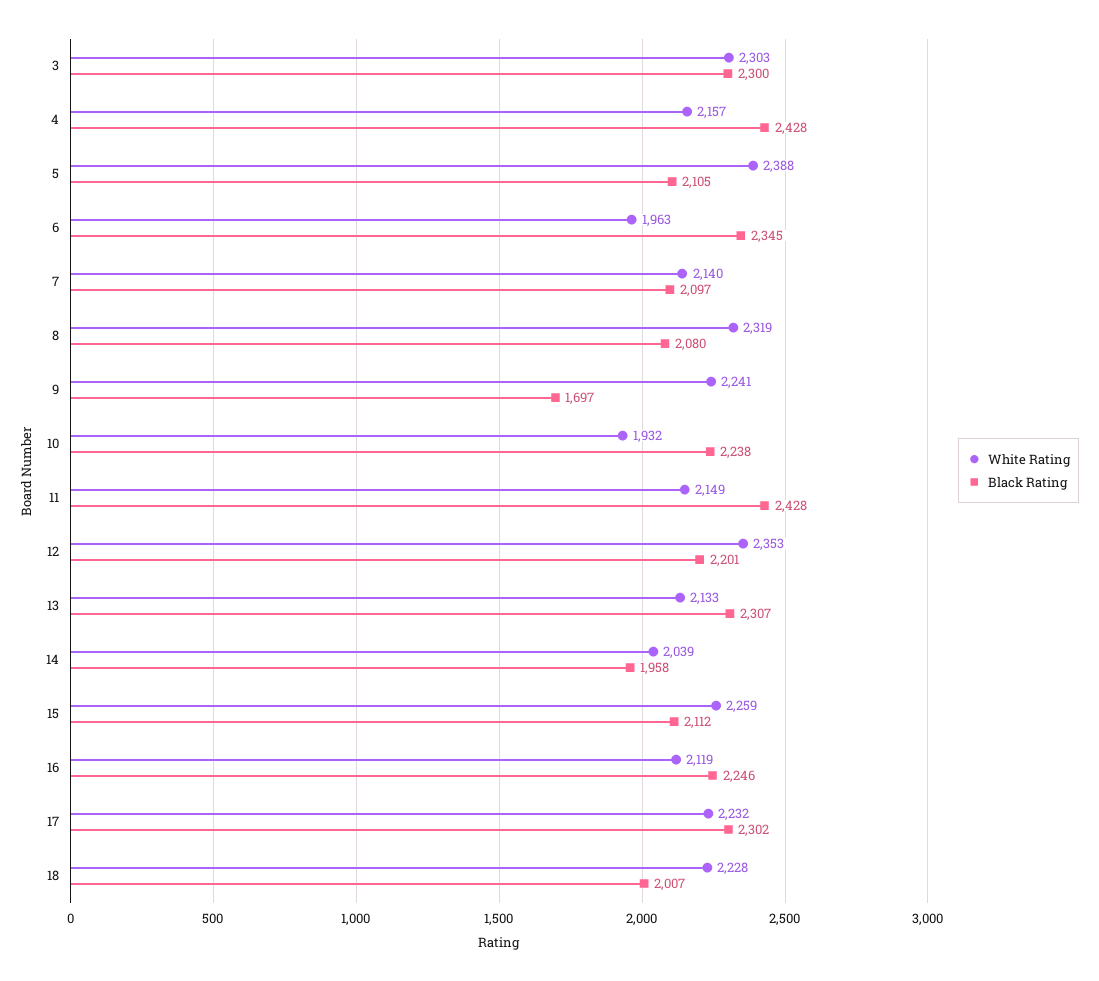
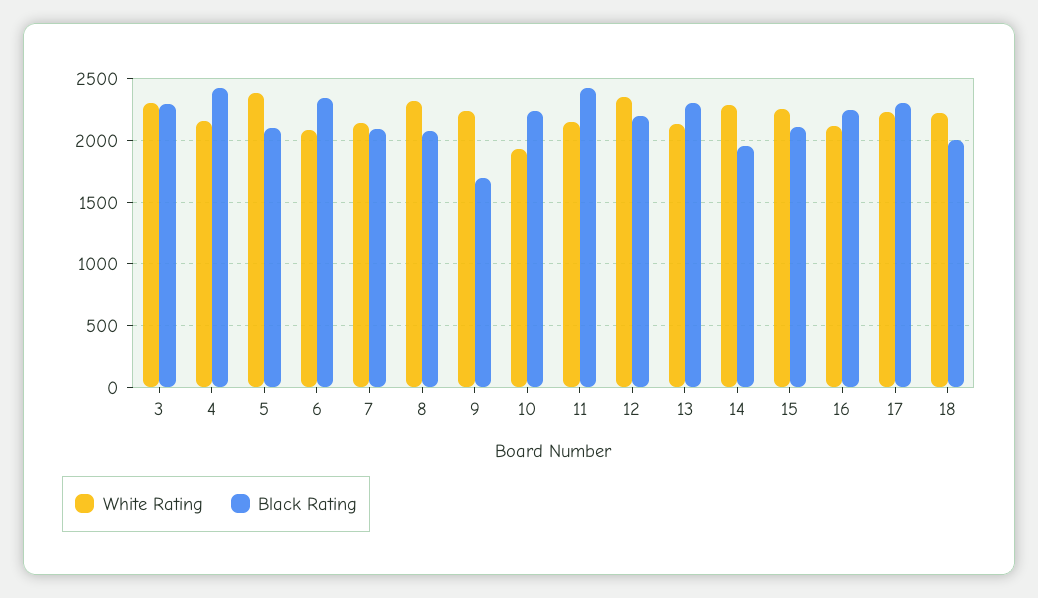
White Rating, 6: 1963 -> 2100
White Rating, 14: 2039 -> 2300

